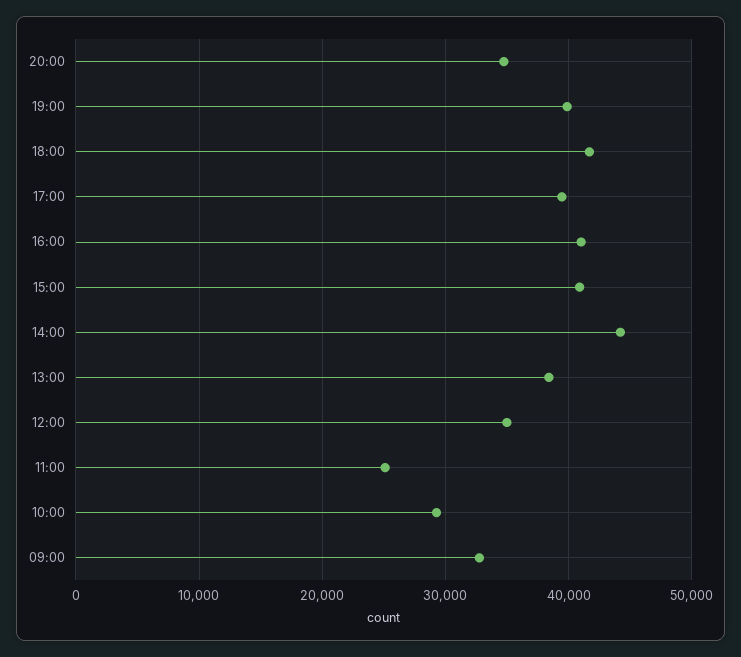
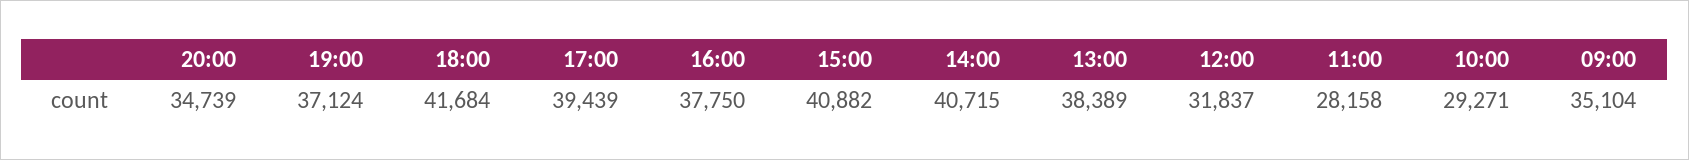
19:00: 40000 -> 37124
16:00: 41000 -> 37750
14:00: 44000 -> 40715
12:00: 35000 -> 31837
11:00: 25000 -> 28158
09:00: 33000 -> 35104

